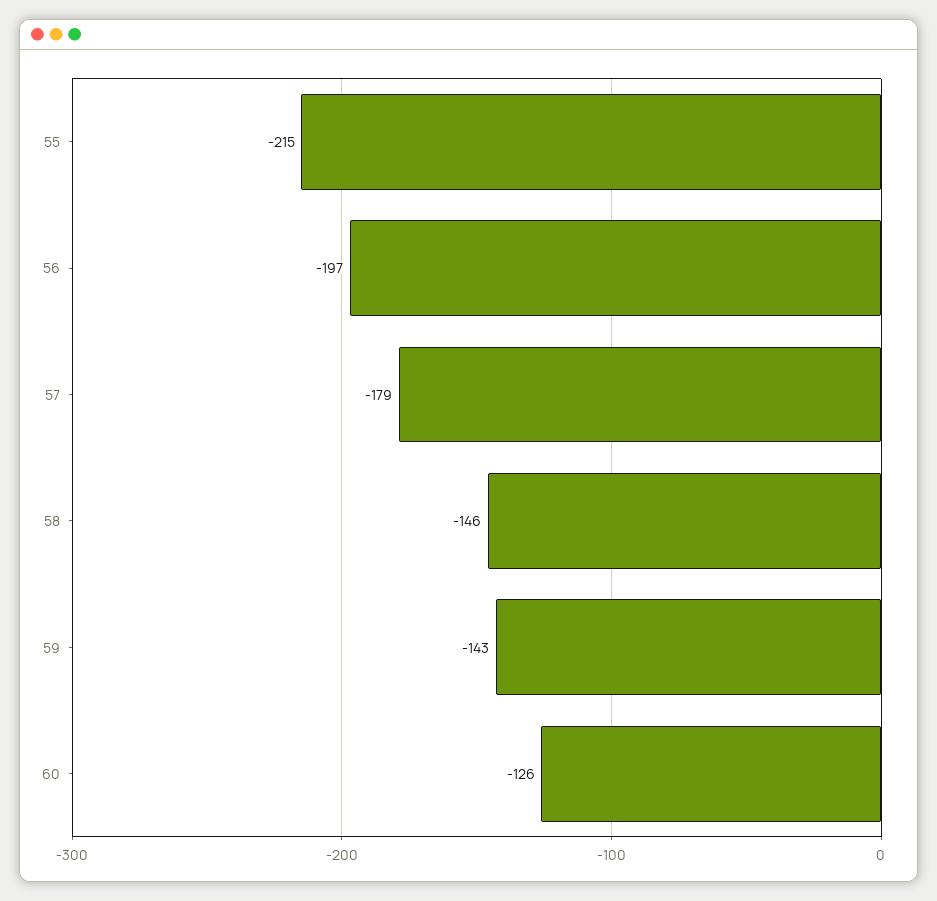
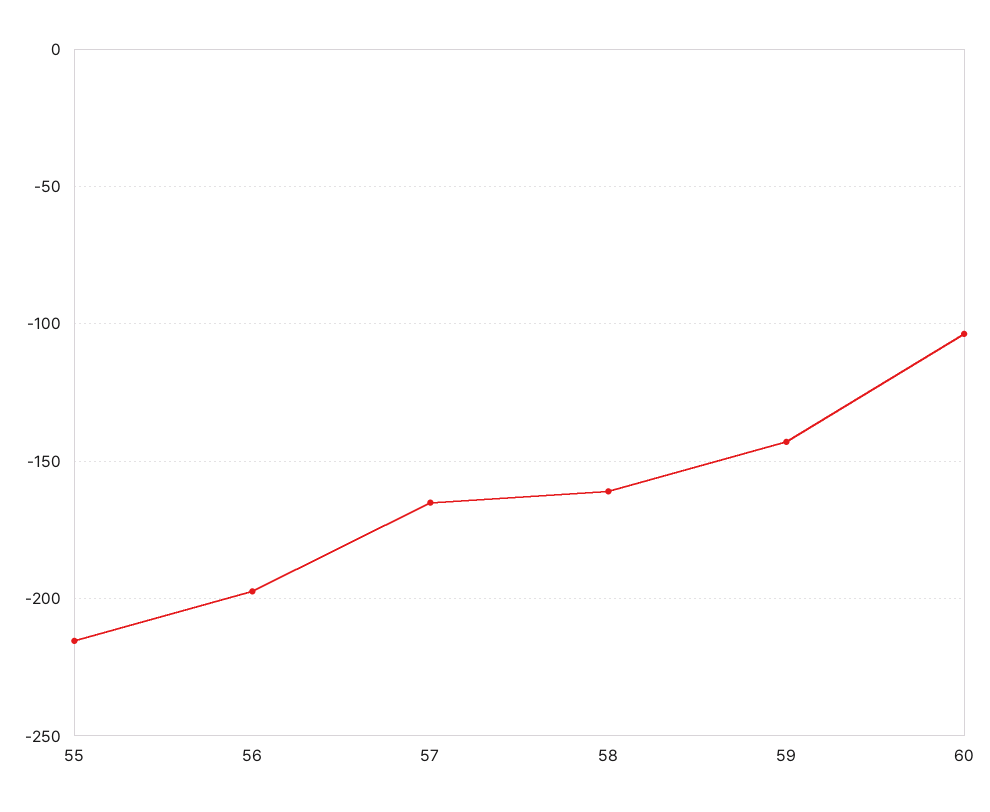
57: -179 -> -165
58: -146 -> -160
60: -126 -> -105

